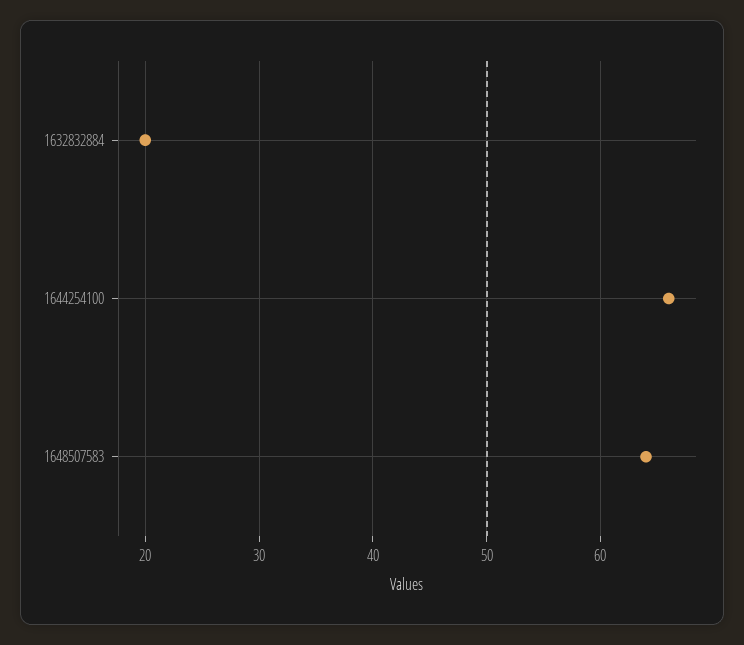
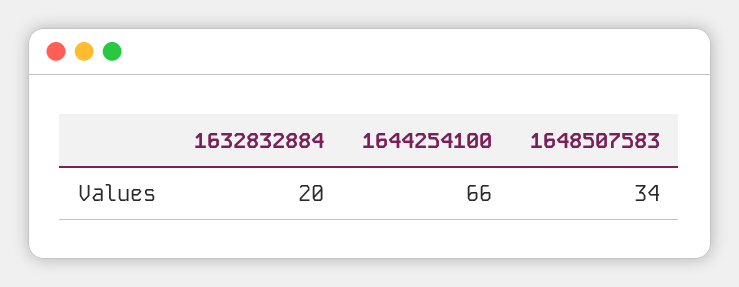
1648507583: 64 -> 34

